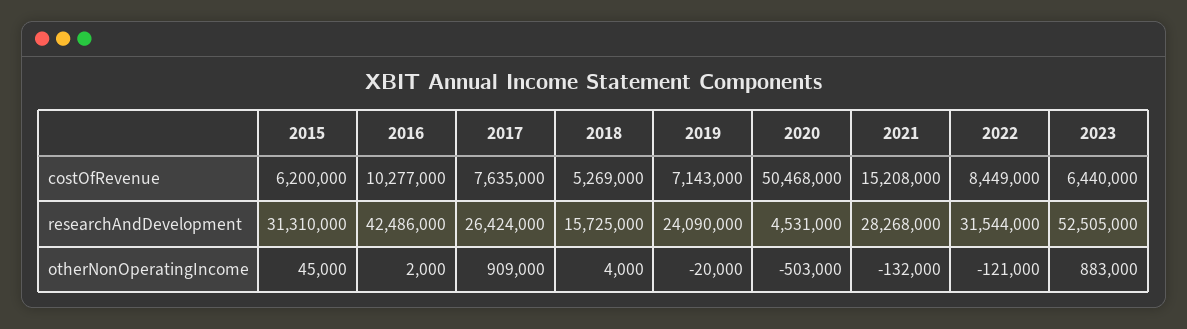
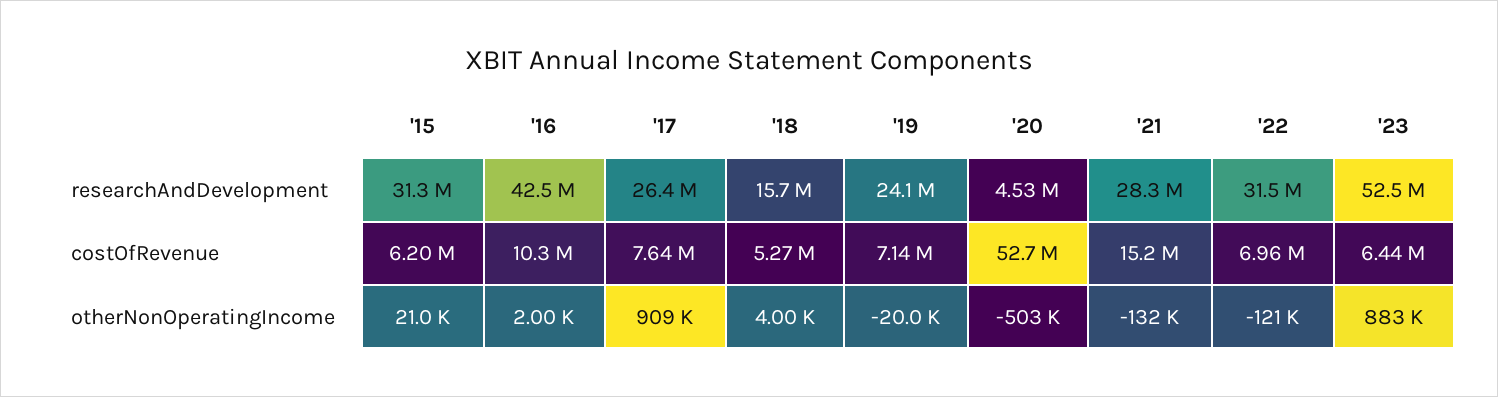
2020, costOfRevenue: 50468000 -> 52700000
2022, costOfRevenue: 8449000 -> 6960000
2015, otherNonOperatingIncome: 45000 -> 21000

